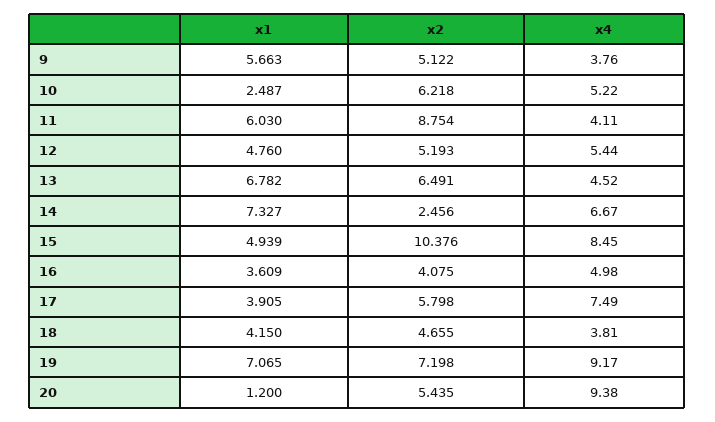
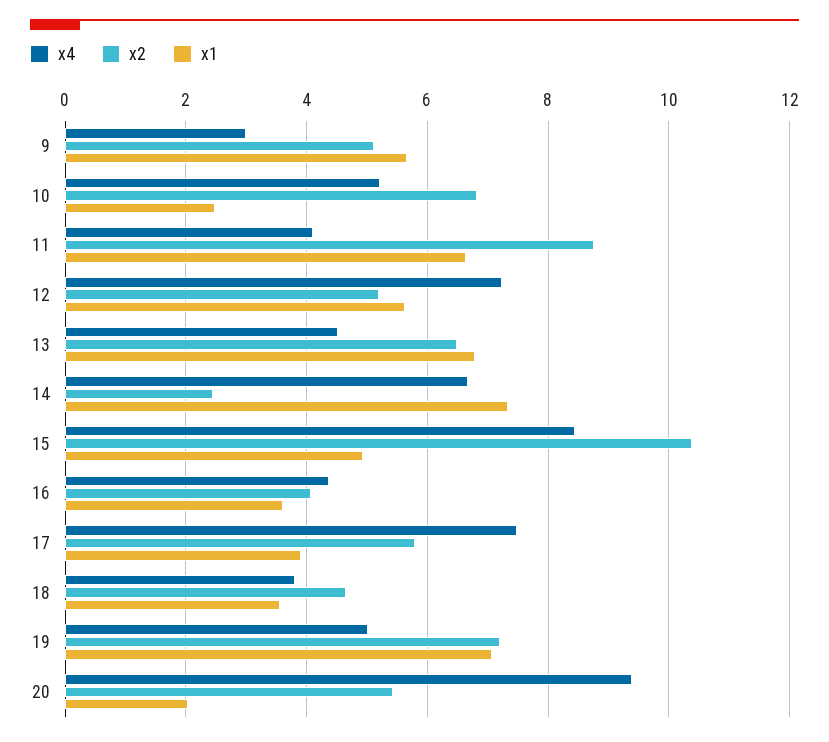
x4, 9: 3.76 -> 3
x2, 10: 6.218 -> 6.8
x1, 11: 6.03 -> 6.6
x1, 12: 4.76 -> 5.6
x4, 12: 5.44 -> 7.2
x4, 16: 4.98 -> 4.4
x1, 18: 4.15 -> 3.6
x4, 19: 9.17 -> 5
x1, 20: 1.2 -> 2

